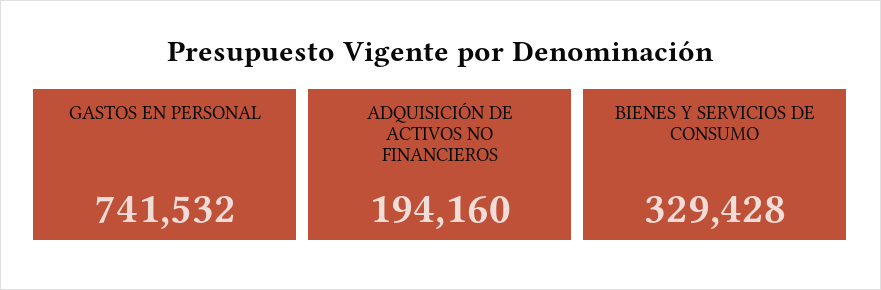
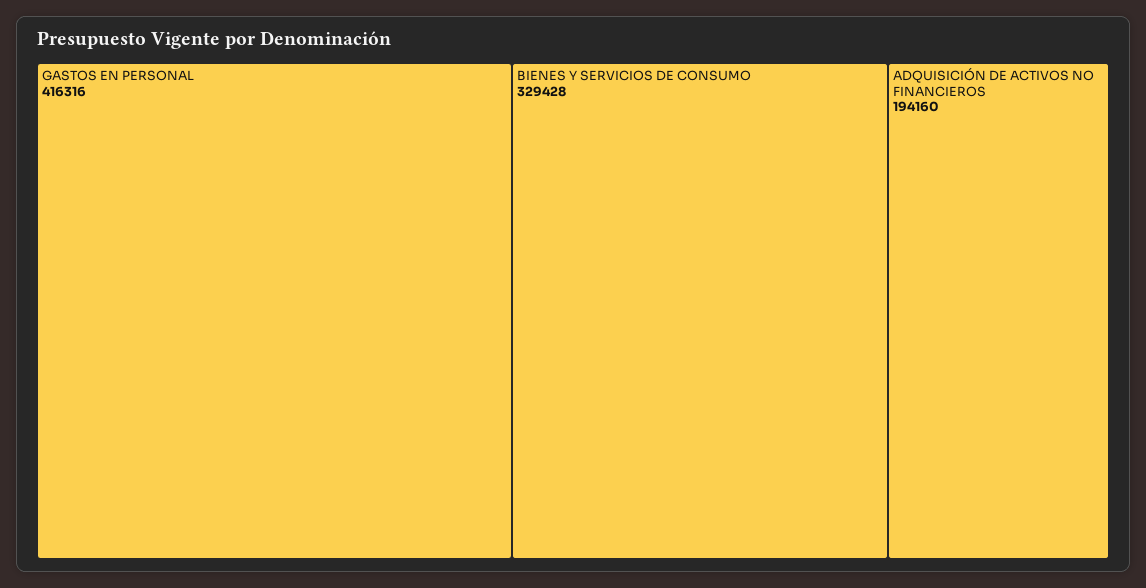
GASTOS EN PERSONAL: 741532 -> 416316

